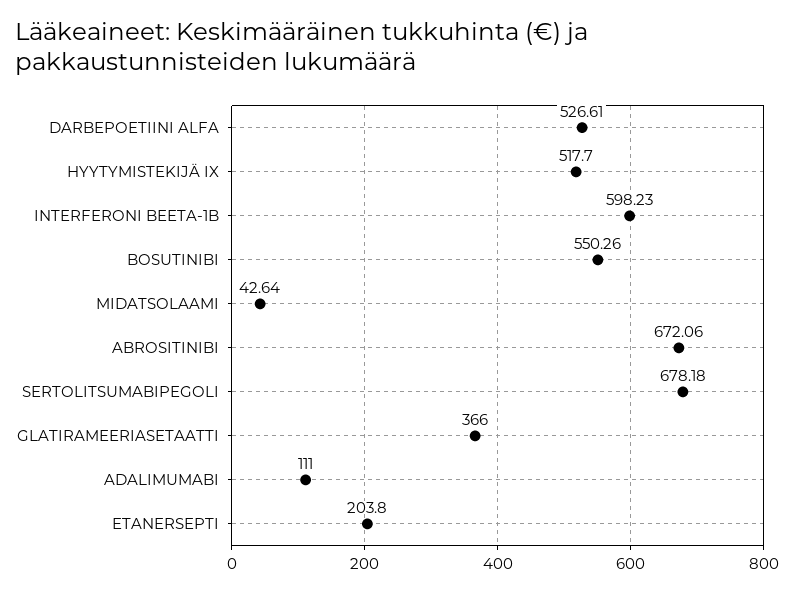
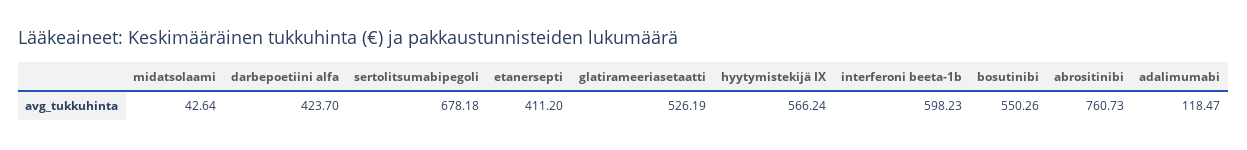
DARBEPOETIINI ALFA: 526.61 -> 423.7
HYYTYMISTEKIJÄ IX: 517.7 -> 566.24
ABROSITINIBI: 672.06 -> 760.73
GLATIRAMEERIASETAATTI: 366 -> 526.19
ADALIMUMABI: 111 -> 118.47
ETANERSEPTI: 203.8 -> 411.2

